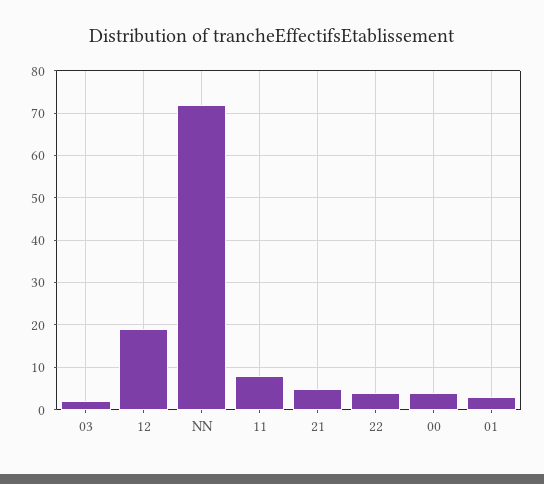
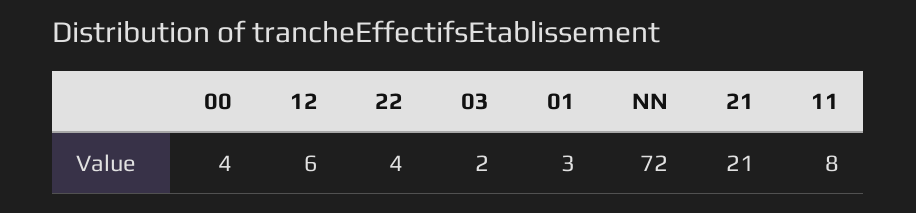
12: 20 -> 6
21: 5 -> 21

